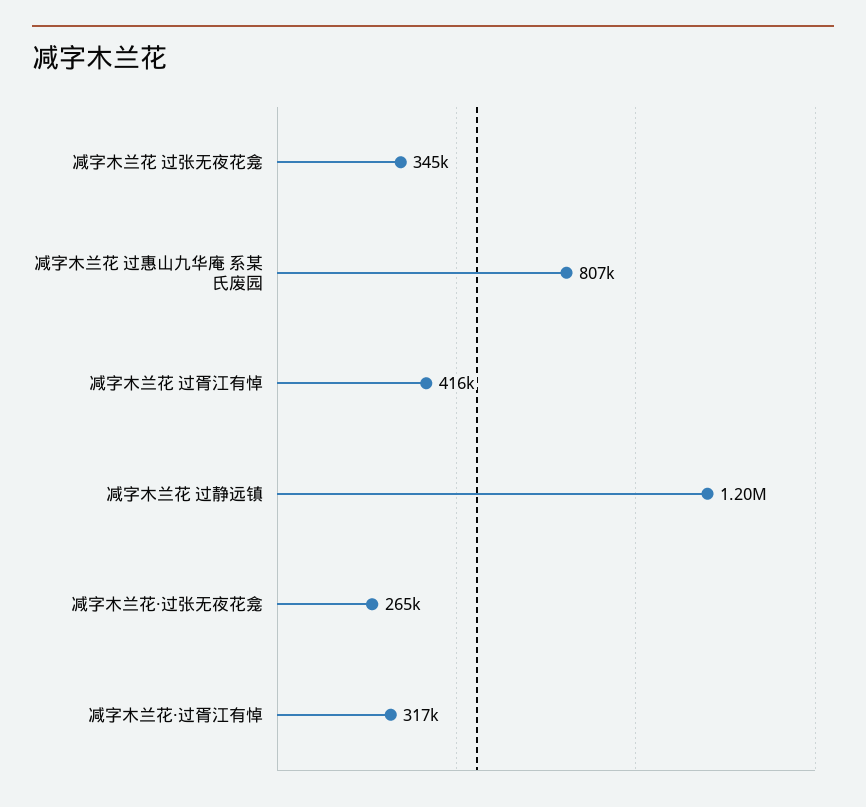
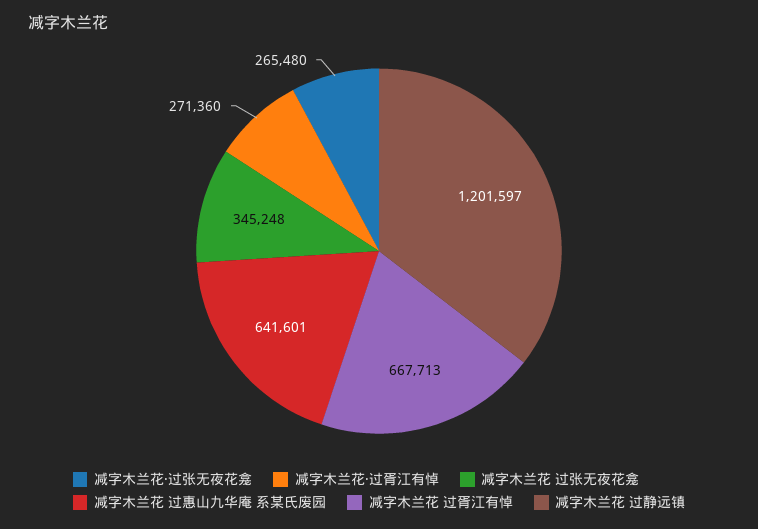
减字木兰花 过惠山九华庵 系某氏废园: 807000 -> 641601
减字木兰花 过胥江有悼: 416000 -> 667713
减字木兰花·过胥江有悼: 317000 -> 271360

